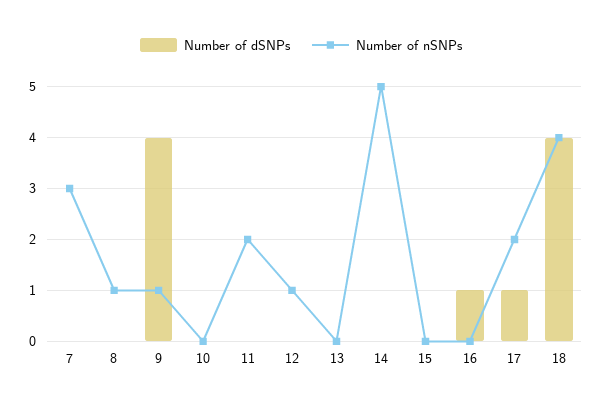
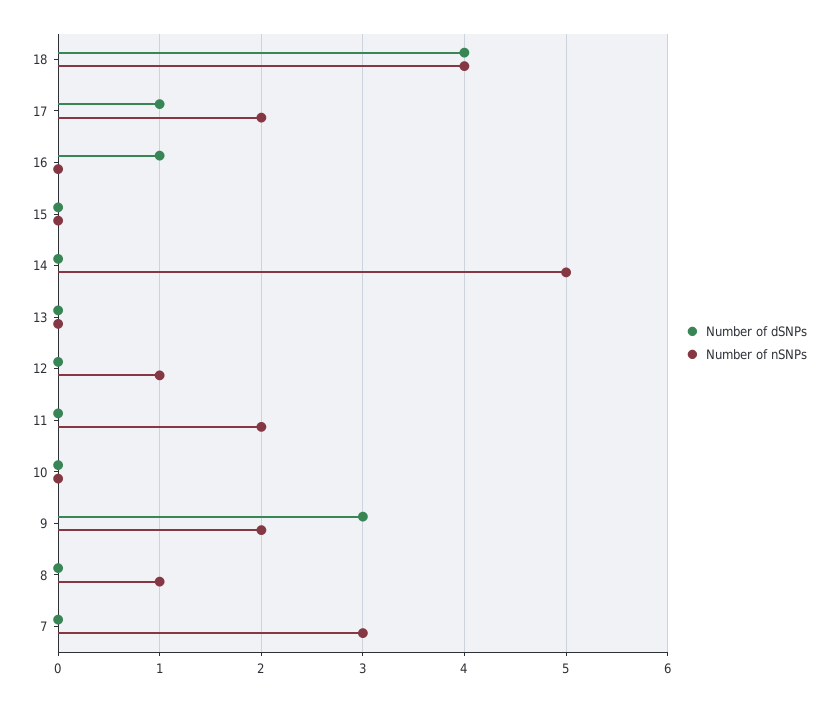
Number of dSNPs, 9: 4 -> 3
Number of nSNPs, 9: 1 -> 2

